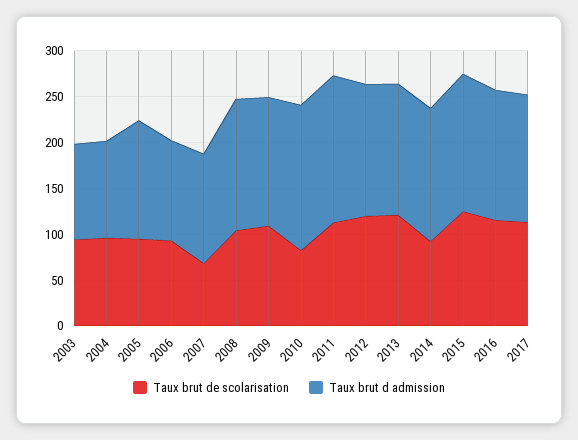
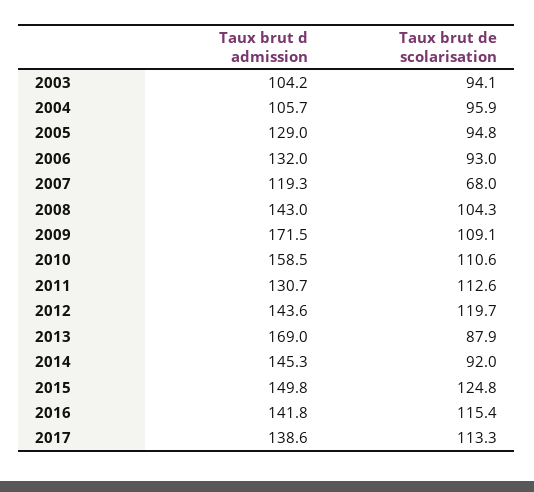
Taux brut d admission, 2006: 110 -> 132
Taux brut d admission, 2009: 140 -> 171.5
Taux brut de scolarisation, 2010: 80 -> 110.6
Taux brut d admission, 2011: 160 -> 130.7
Taux brut de scolarisation, 2013: 120 -> 87.9
Taux brut d admission, 2013: 140 -> 169

